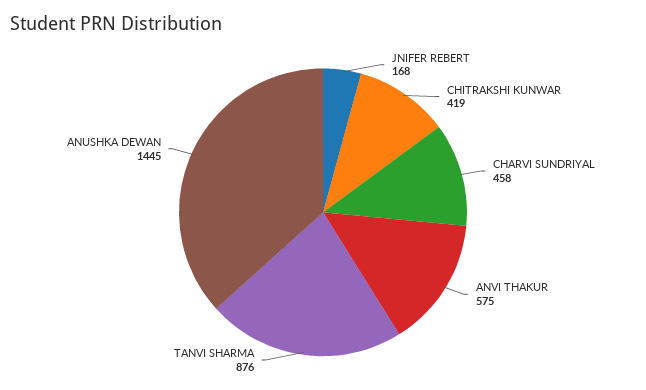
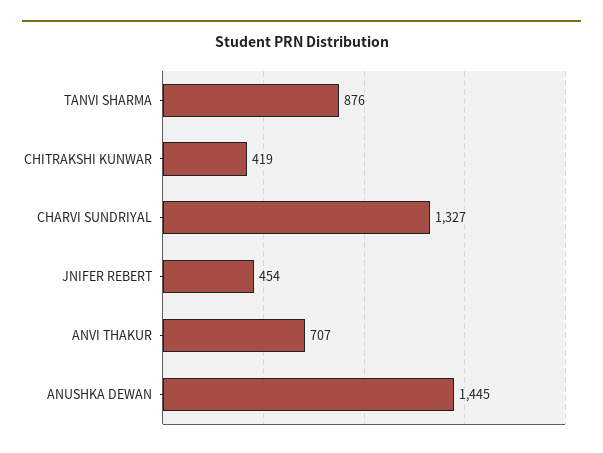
JNIFER REBERT: 168 -> 454
CHARVI SUNDRIYAL: 458 -> 1327
ANVI THAKUR: 575 -> 707

